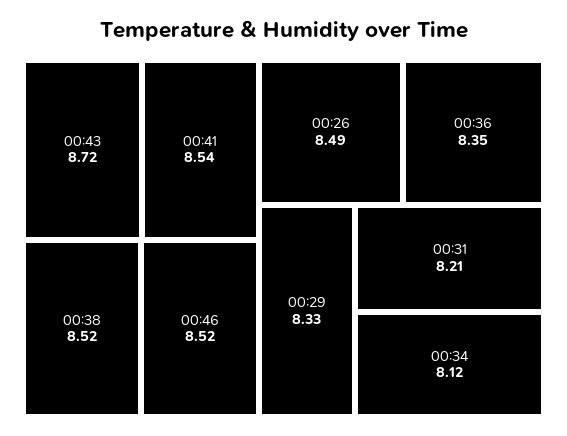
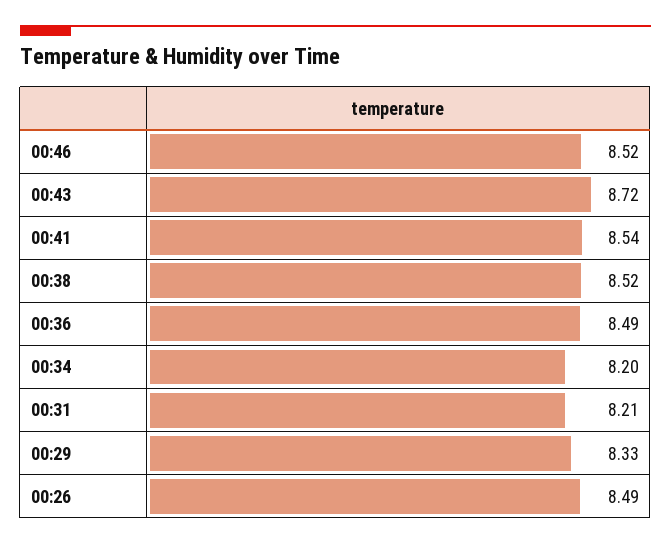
00:36: 8.35 -> 8.49
00:34: 8.12 -> 8.2

